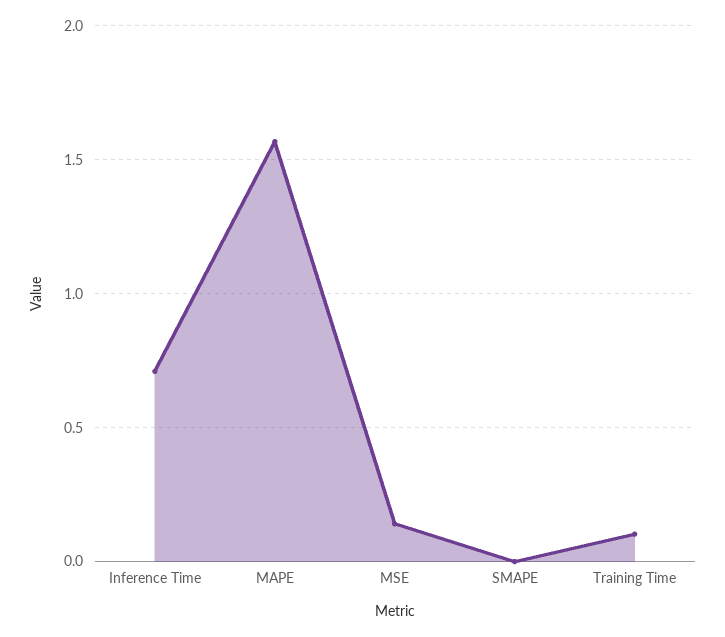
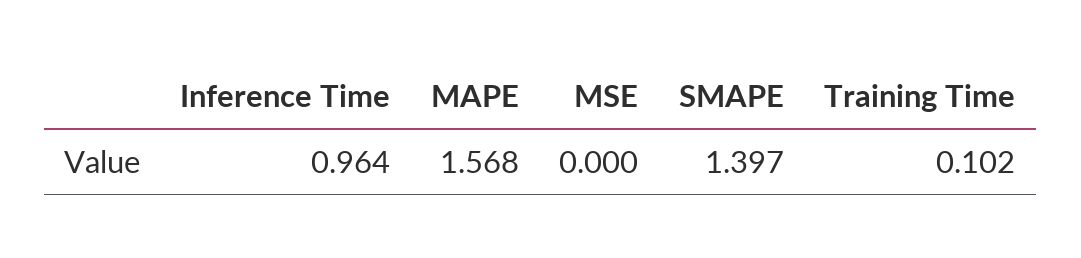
Inference Time: 0.7 -> 0.964
MSE: 0.15 -> 0
SMAPE: 0 -> 1.397

